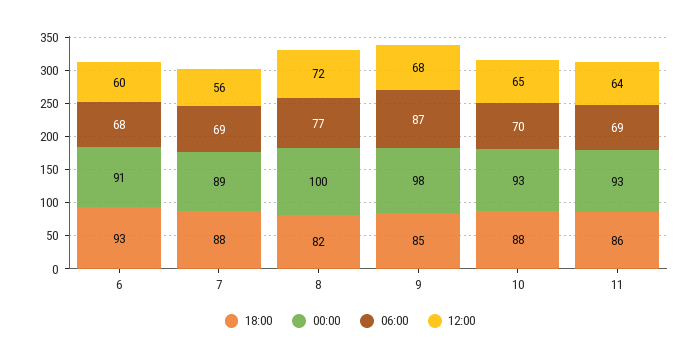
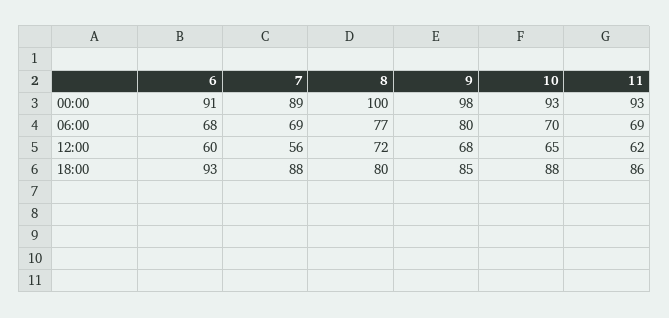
18:00, 8: 82 -> 80
06:00, 9: 87 -> 80
12:00, 11: 64 -> 62

